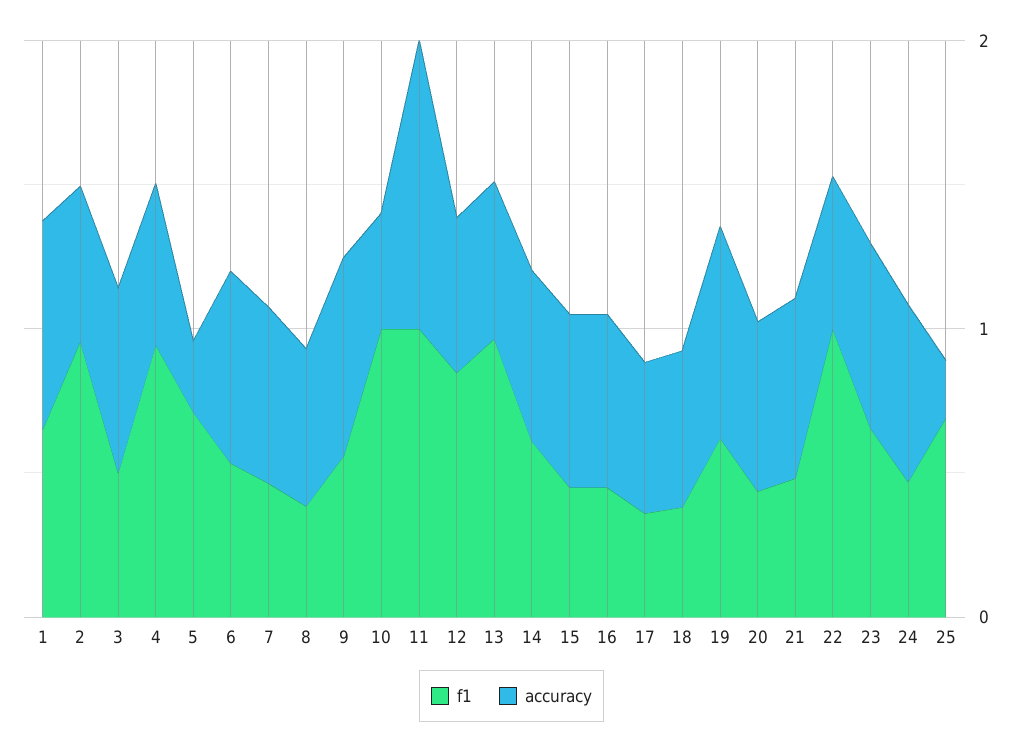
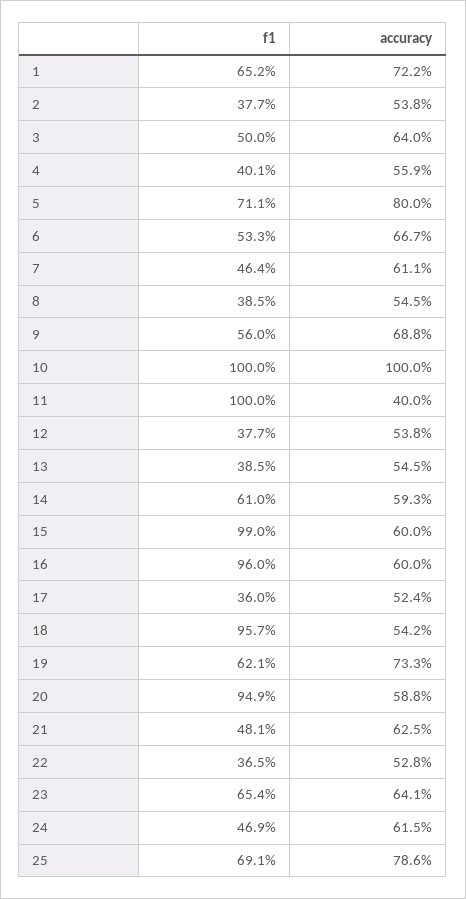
f1, 2: 1 -> 0.377
f1, 4: 1 -> 0.401
accuracy, 5: 0.2 -> 0.8
accuracy, 10: 0.4 -> 1
accuracy, 11: 1 -> 0.4
f1, 12: 0.8 -> 0.377
f1, 13: 1 -> 0.385
f1, 15: 0.4 -> 0.99
f1, 16: 0.4 -> 0.96
f1, 18: 0.4 -> 0.957
f1, 20: 0.4 -> 0.949
f1, 22: 1 -> 0.365
accuracy, 25: 0.2 -> 0.786

